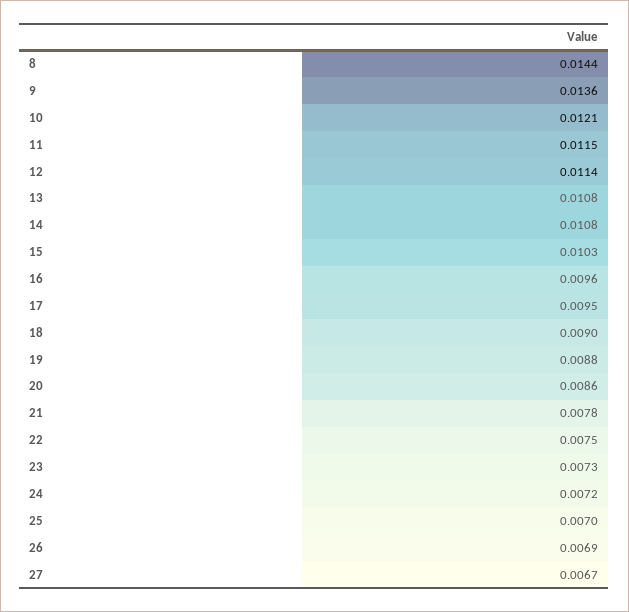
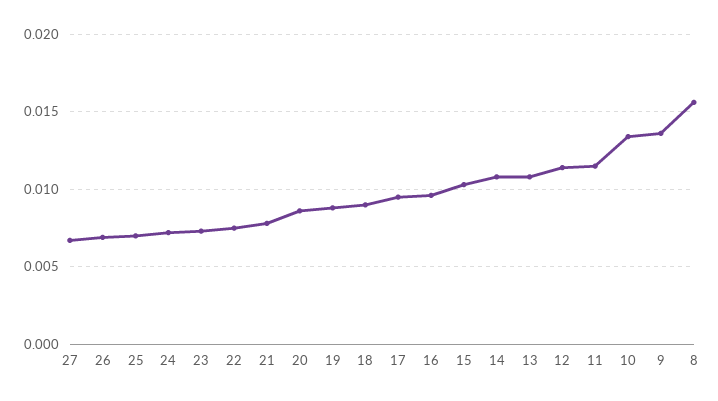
8: 0.0144 -> 0.0155
10: 0.0121 -> 0.0135

